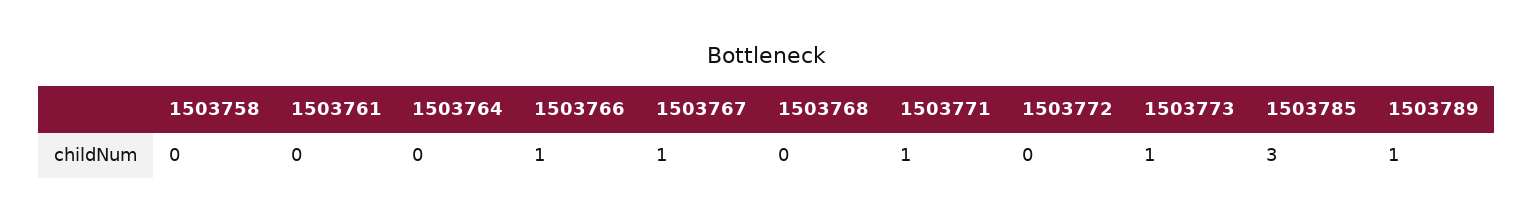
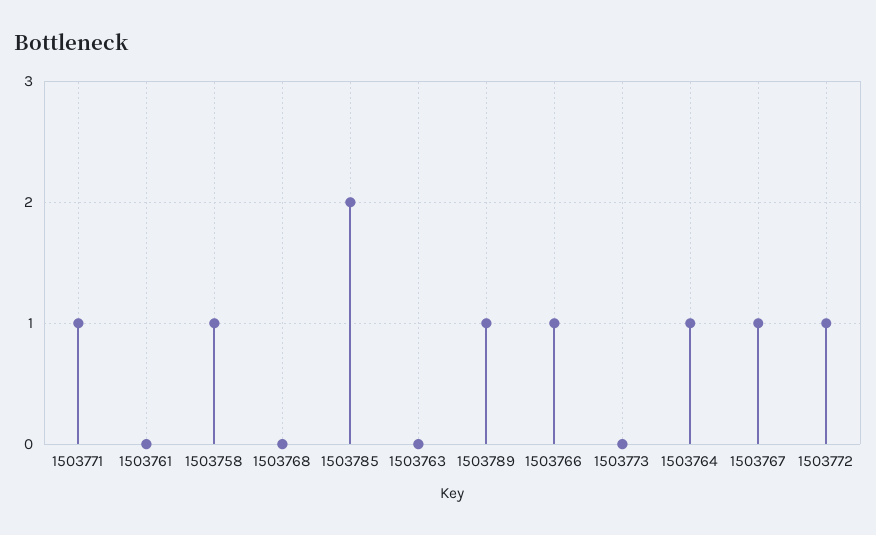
1503758: 0 -> 1
1503764: 0 -> 1
1503772: 0 -> 1
1503773: 1 -> 0
1503785: 3 -> 2
1503763: none -> 0

